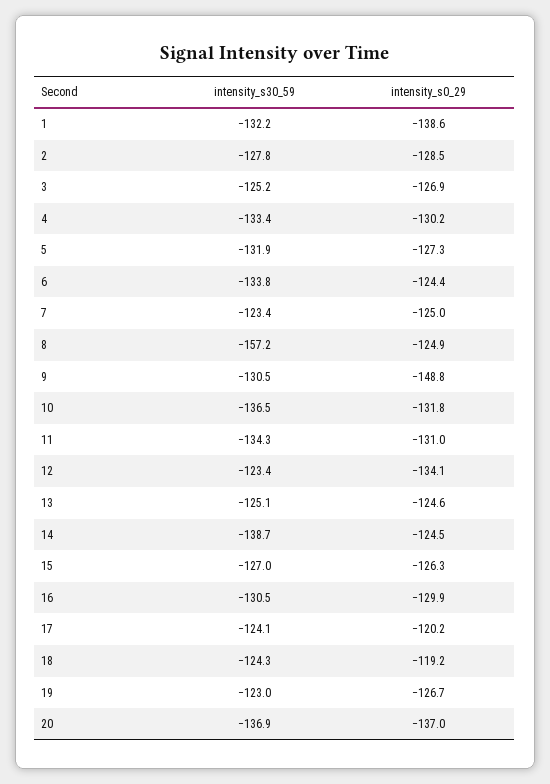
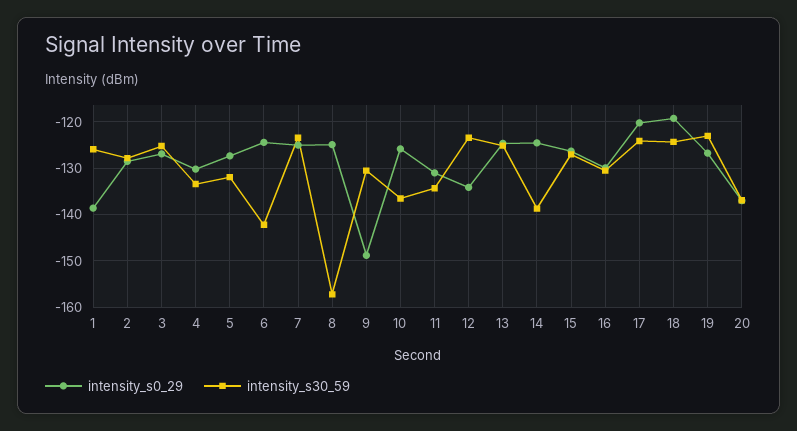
intensity_s30_59, 1: -132.2 -> -126
intensity_s30_59, 6: -133.8 -> -142
intensity_s0_29, 10: -131.8 -> -126

